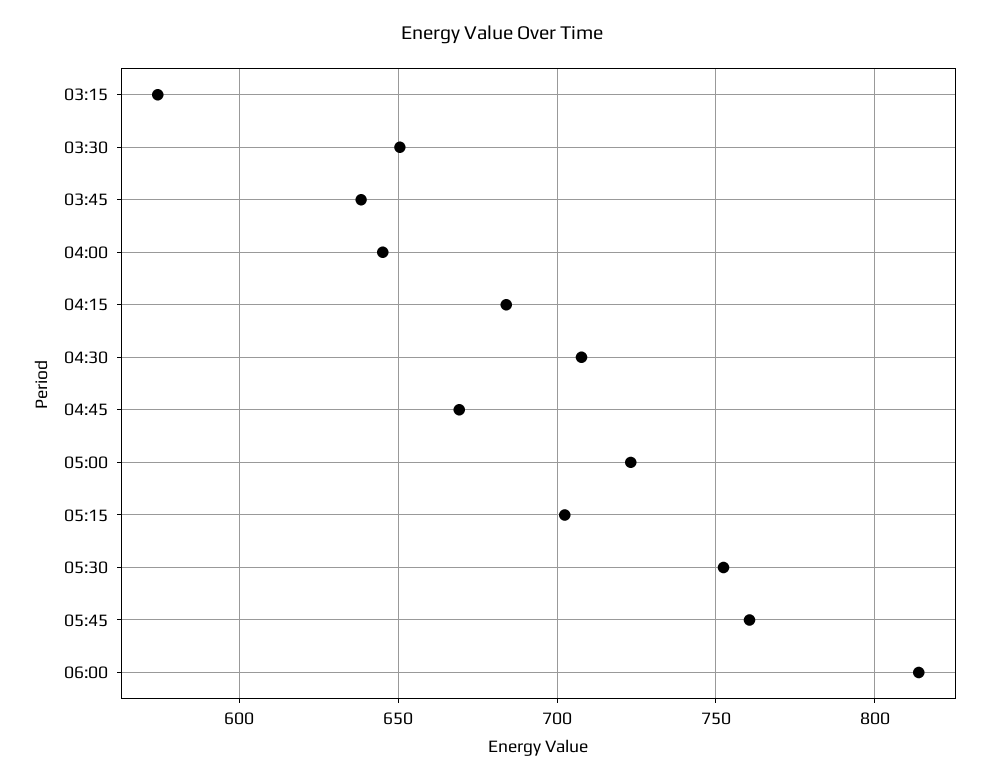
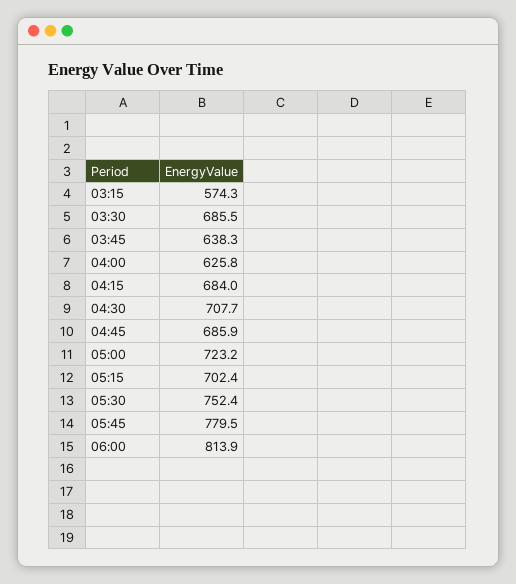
03:30: 650 -> 685.5
04:00: 645 -> 625.8
04:45: 670 -> 685.9
05:45: 760 -> 779.5

